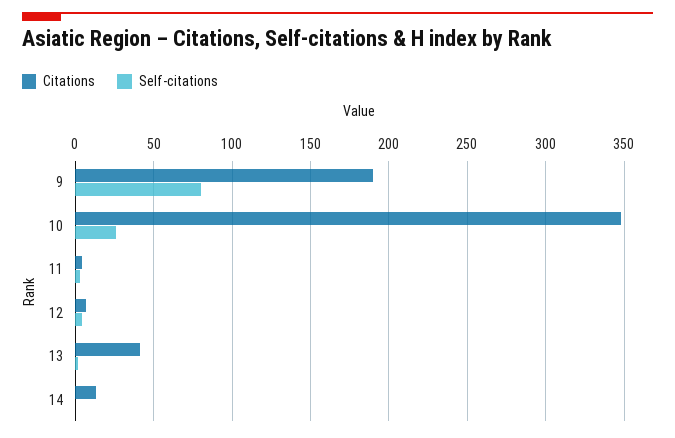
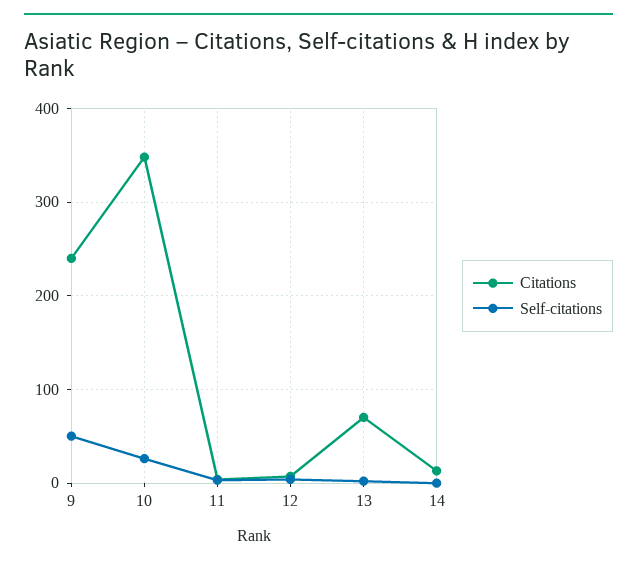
Citations, 9: 190 -> 240
Self-citations, 9: 80 -> 50
Citations, 13: 40 -> 70

